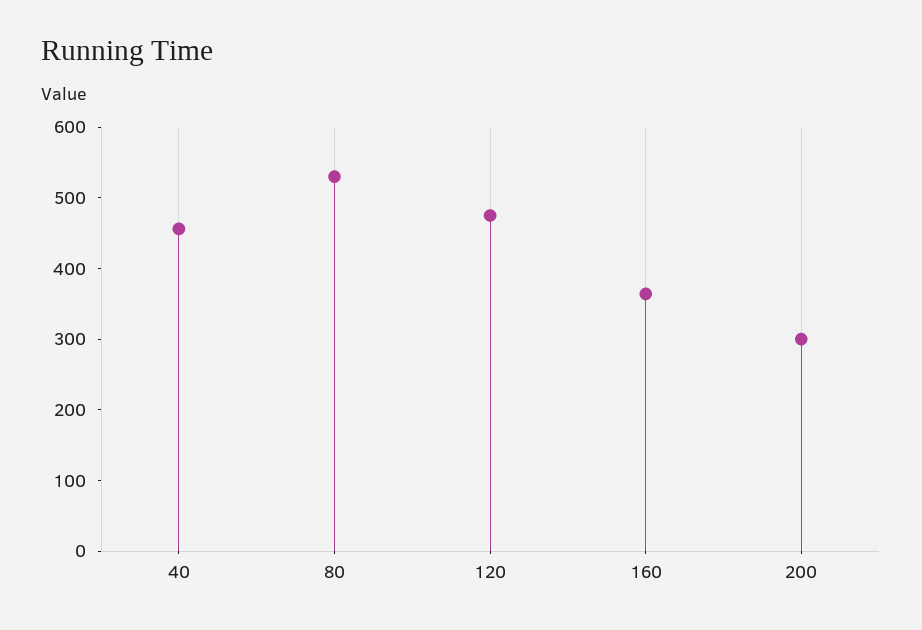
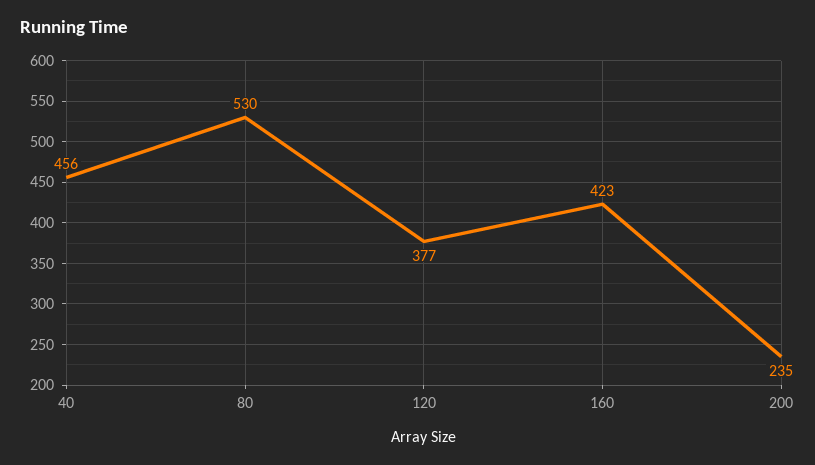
120: 480 -> 377
160: 360 -> 423
200: 300 -> 235

